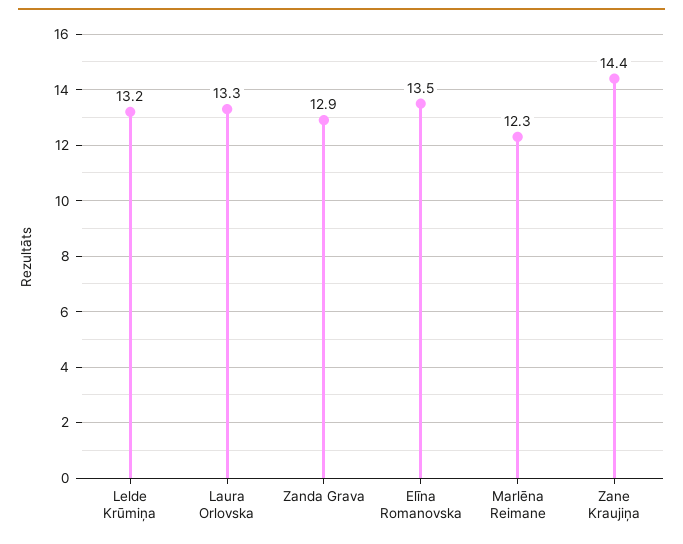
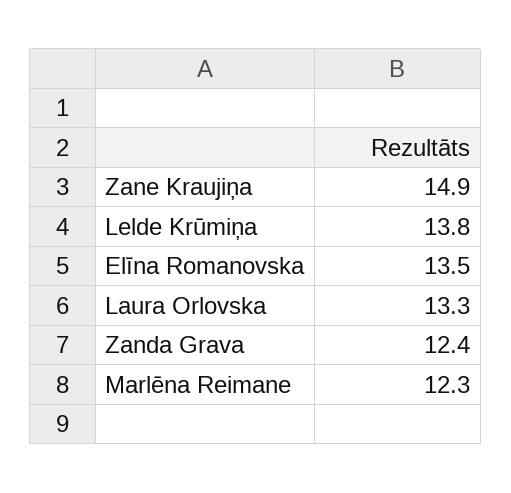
Lelde Krūmiņa: 13.2 -> 13.8
Zanda Grava: 12.9 -> 12.4
Zane Kraujiņa: 14.4 -> 14.9

